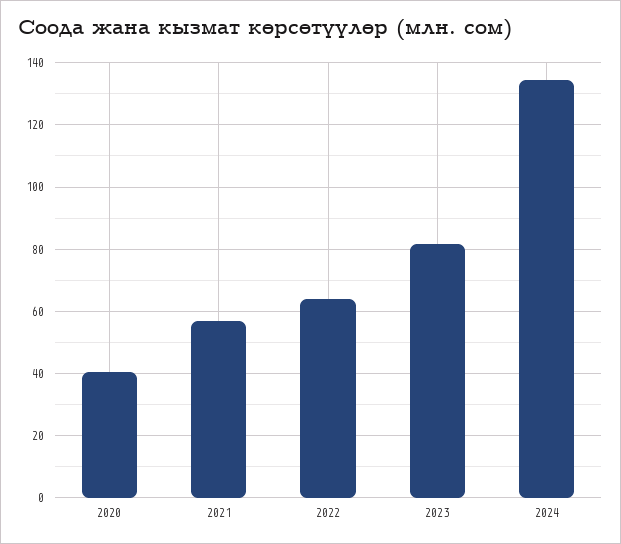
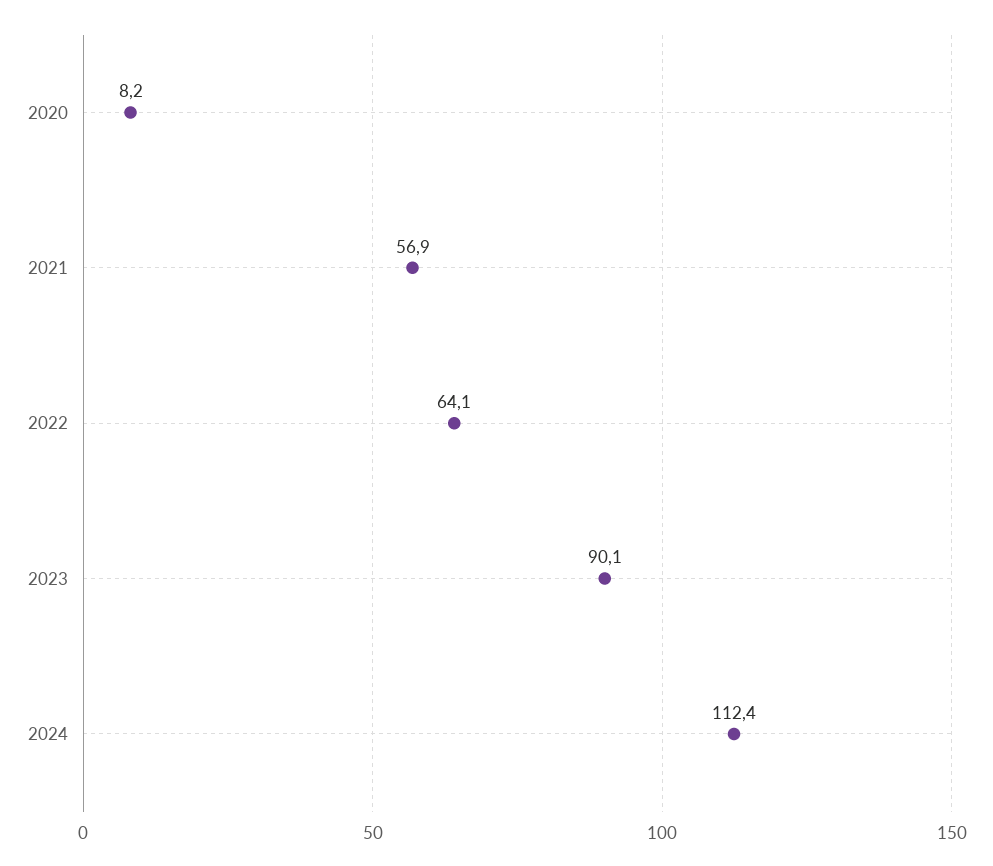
2020: 40 -> 8.2
2023: 82 -> 90.1
2024: 134 -> 112.4

